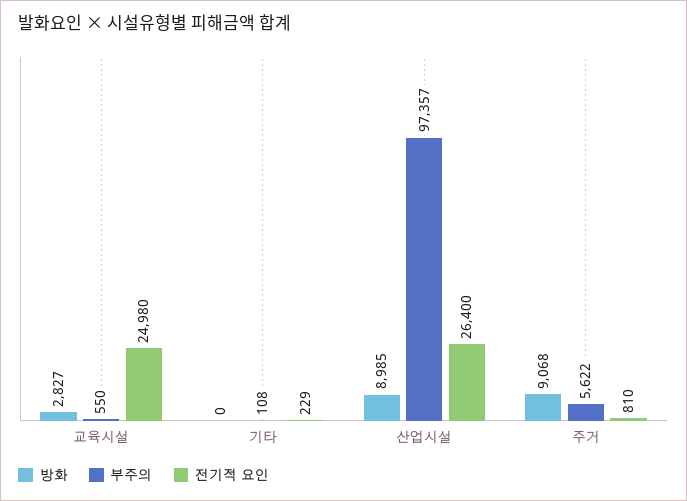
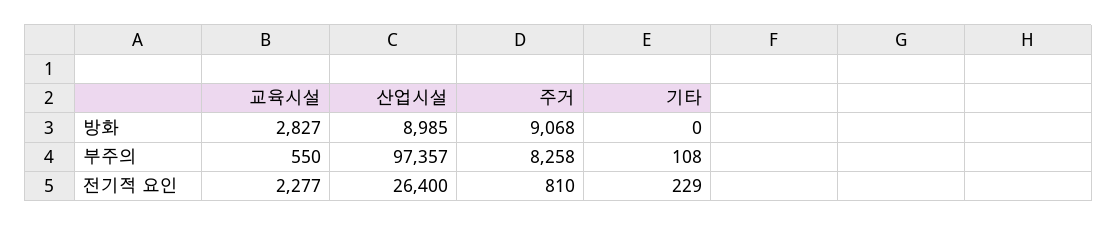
전기적 요인, 교육시설: 24980 -> 2277
부주의, 주거: 5622 -> 8258

